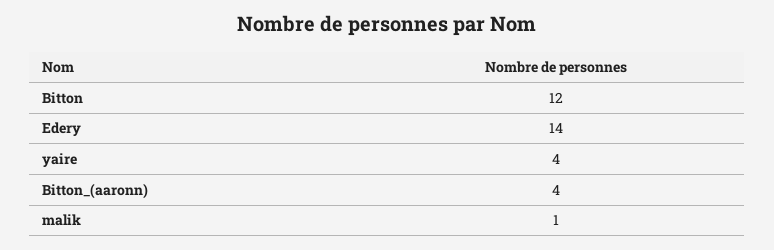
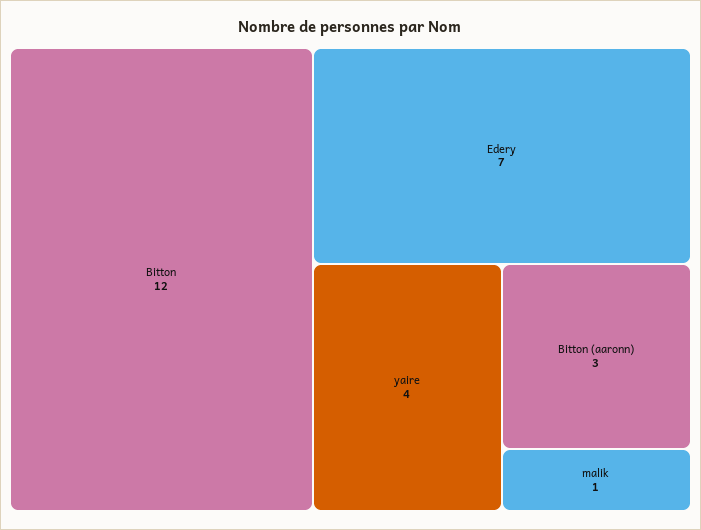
Edery: 14 -> 7
Bitton_(aaronn): 4 -> 3

